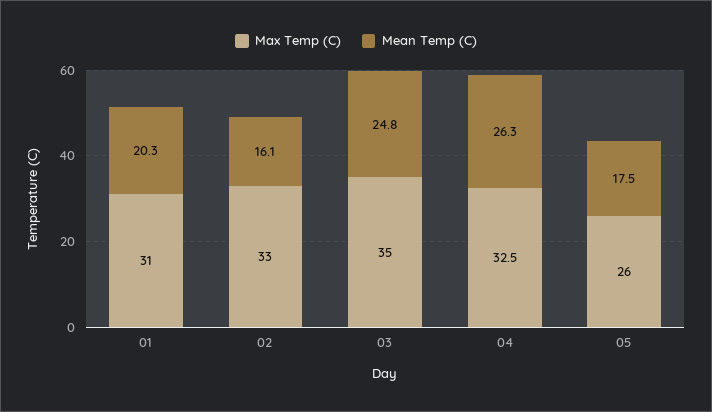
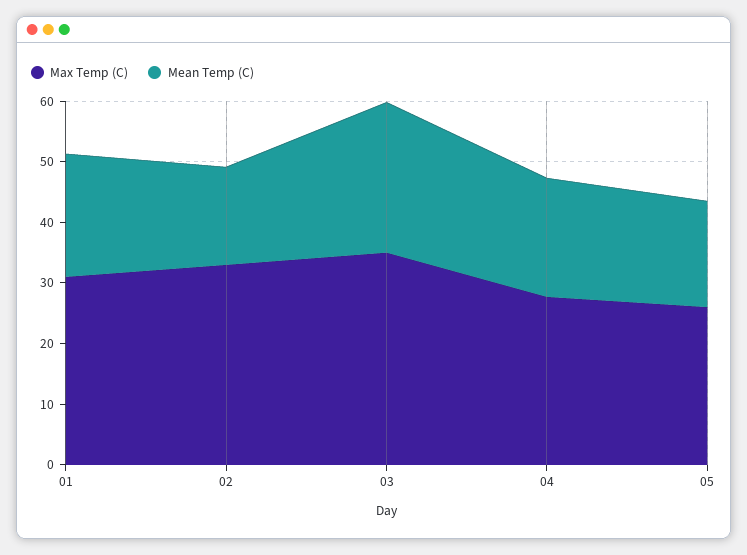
Max Temp (C), 04: 32.5 -> 28
Mean Temp (C), 04: 26.3 -> 20

